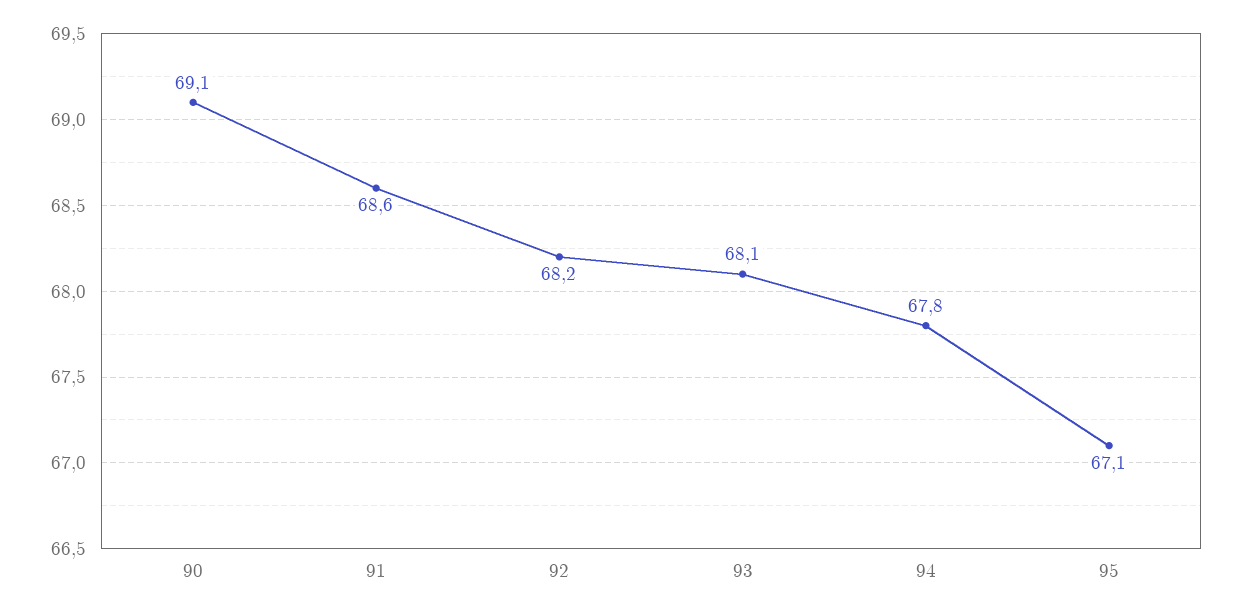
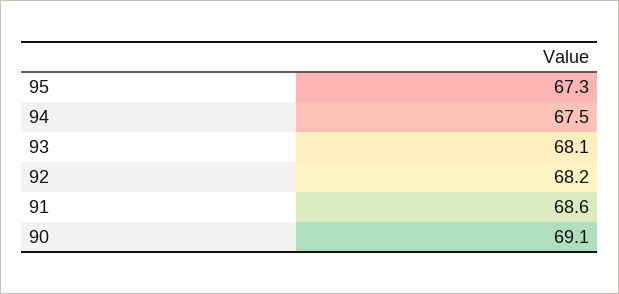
94: 67.8 -> 67.5
95: 67.1 -> 67.3

